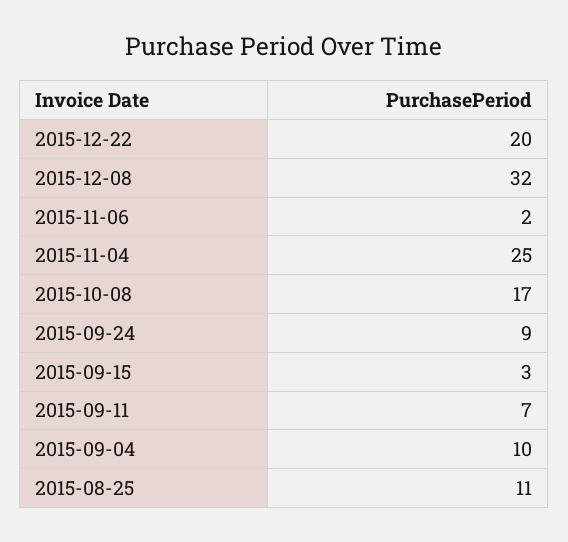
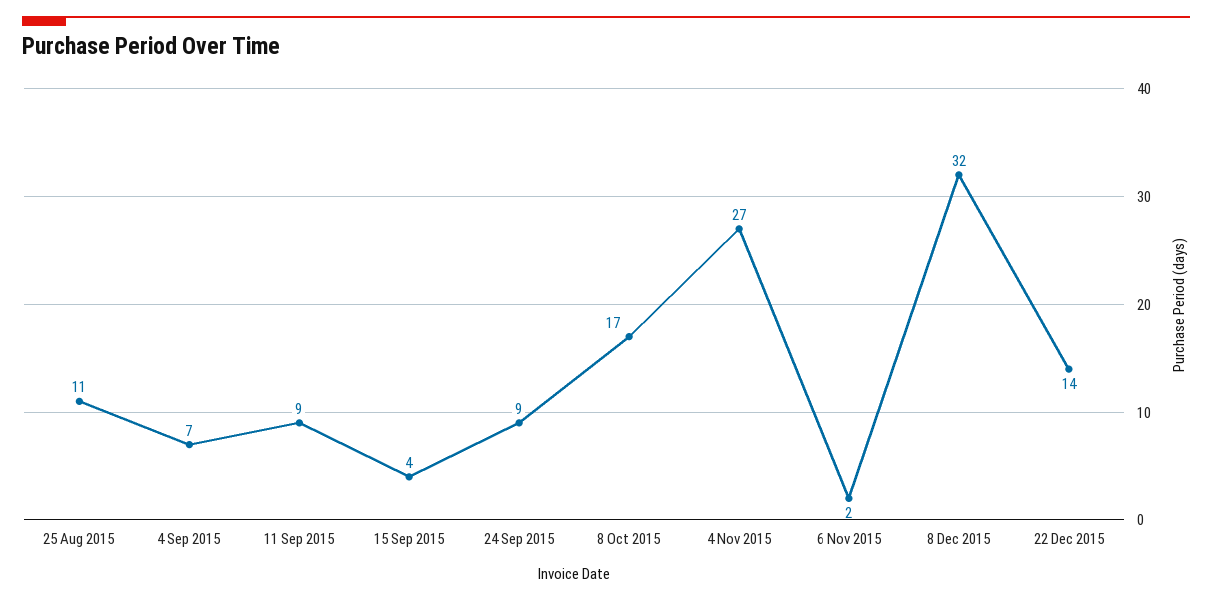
2015-12-22: 20 -> 14
2015-11-04: 25 -> 27
2015-09-15: 3 -> 4
2015-09-11: 7 -> 9
2015-09-04: 10 -> 7

